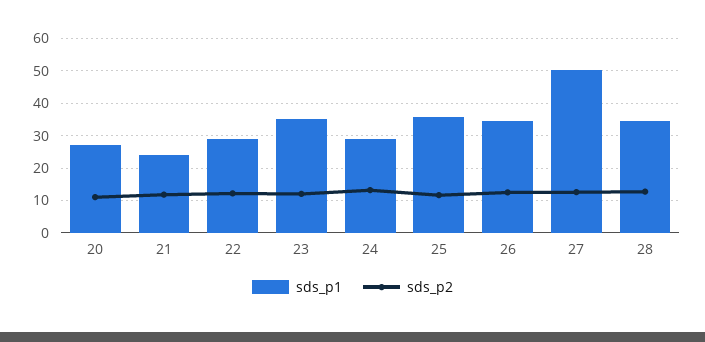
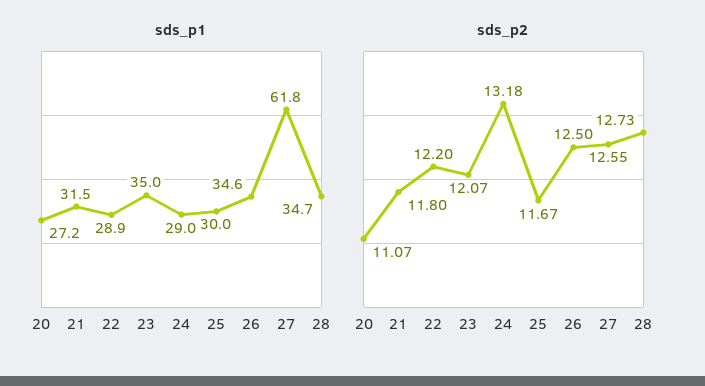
sds_p1, 21: 24 -> 31.5
sds_p1, 25: 36 -> 30
sds_p1, 27: 50 -> 61.8

